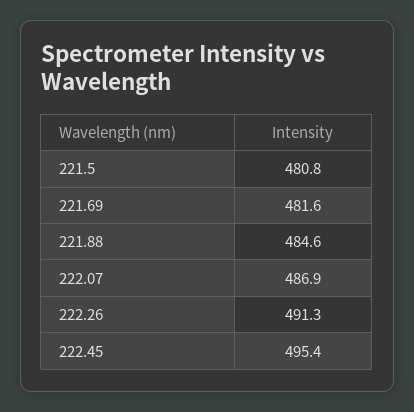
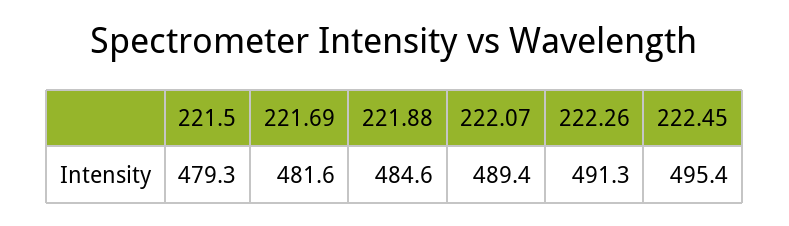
221.5: 480.8 -> 479.3
222.07: 486.9 -> 489.4

